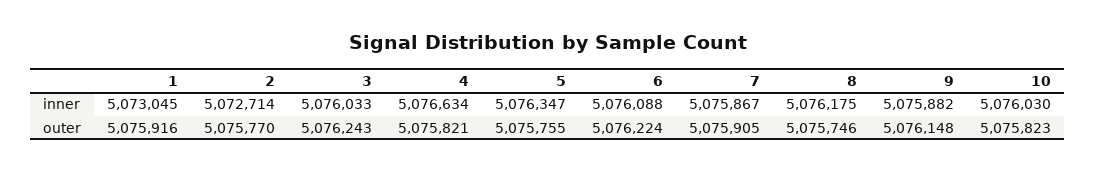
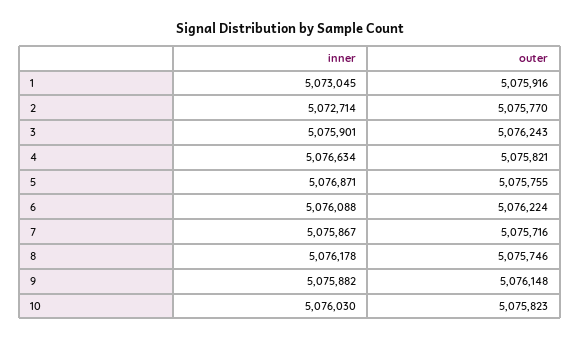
3, inner: 5076033 -> 5075901
5, inner: 5076347 -> 5076871
8, inner: 5076175 -> 5076178
7, outer: 5075905 -> 5075716

